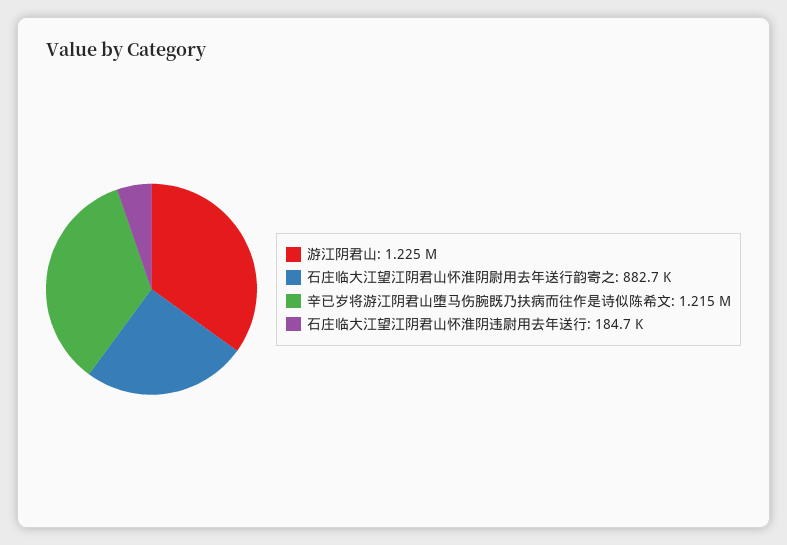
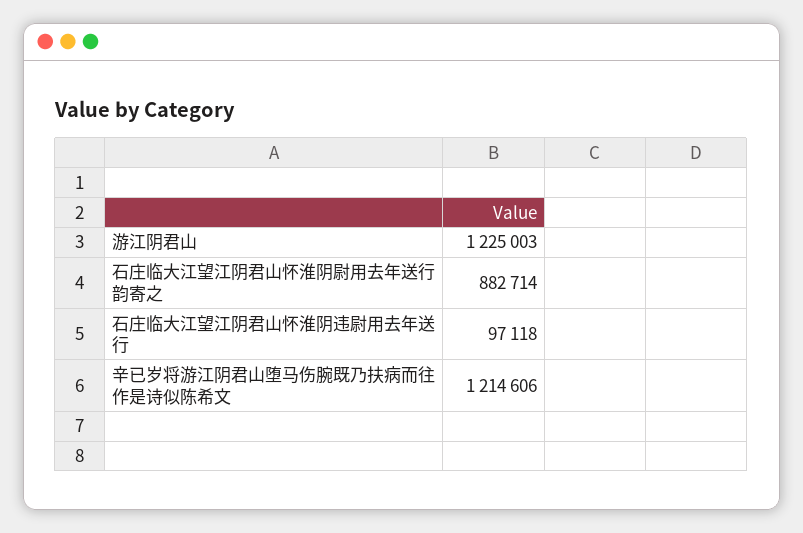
石庄临大江望江阴君山怀淮阴违尉用去年送行: 184700 -> 97118

